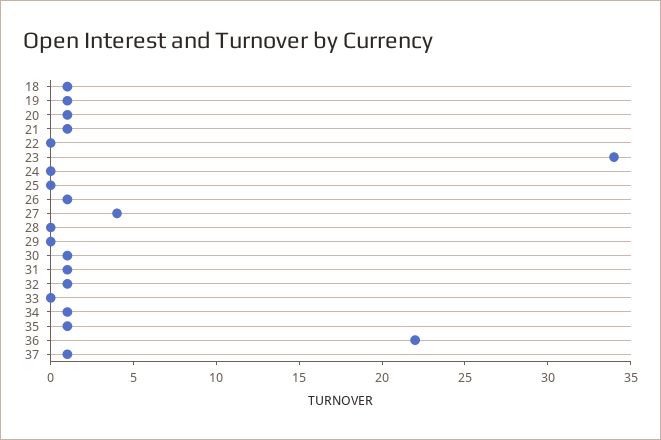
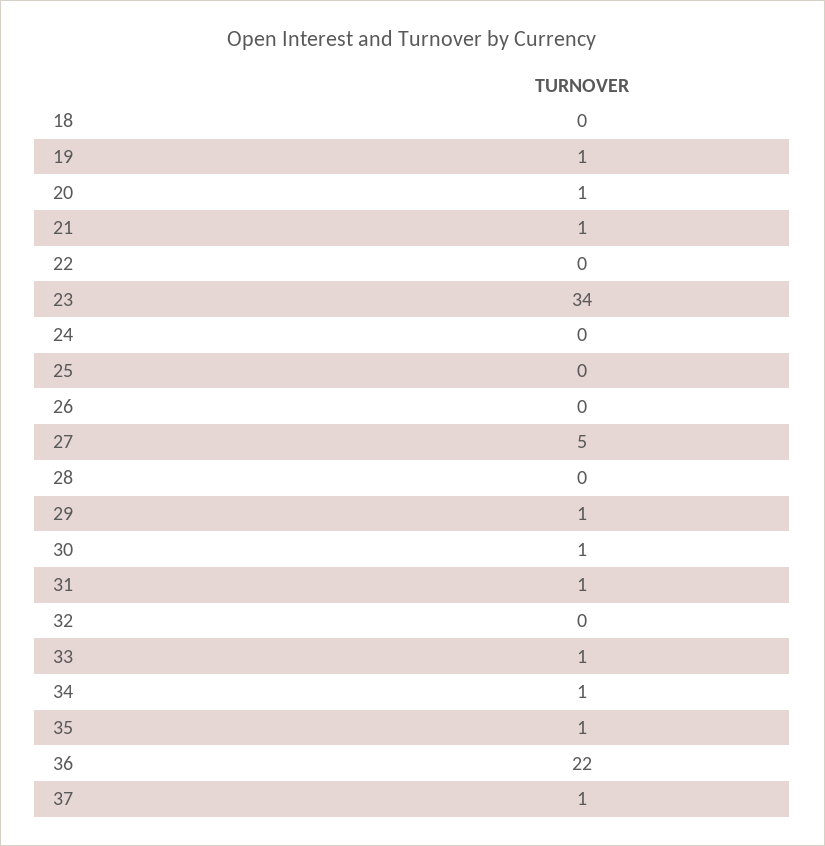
18: 1 -> 0
26: 1 -> 0
27: 4 -> 5
29: 0 -> 1
32: 1 -> 0
33: 0 -> 1

